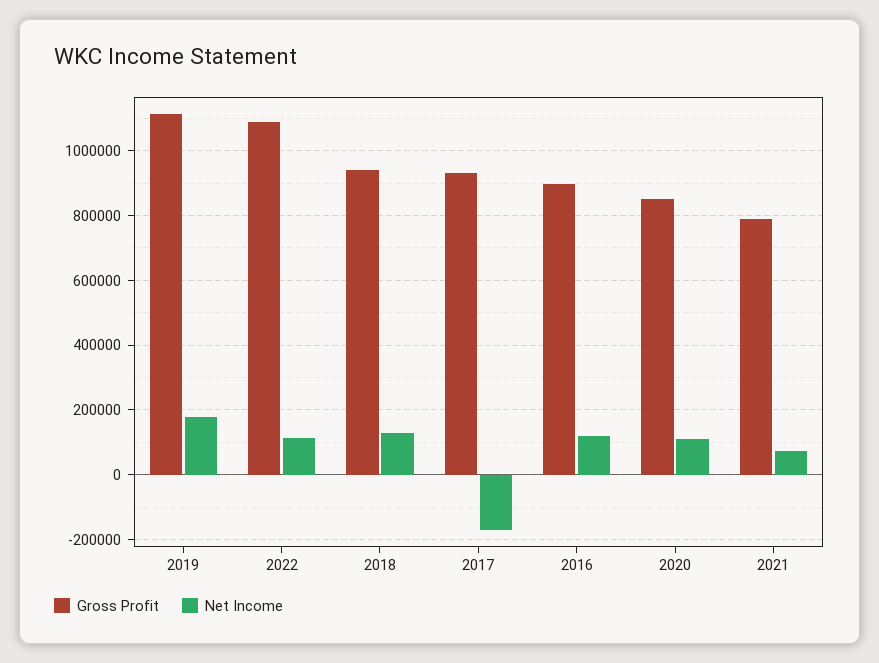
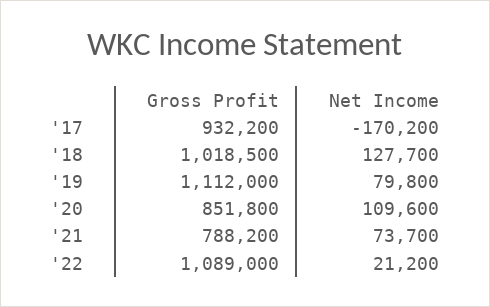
Net Income, 2019: 180000 -> 79800
Net Income, 2022: 120000 -> 21200
Gross Profit, 2018: 940000 -> 1018500
Gross Profit, 2016: 900000 -> none
Net Income, 2016: 120000 -> none

